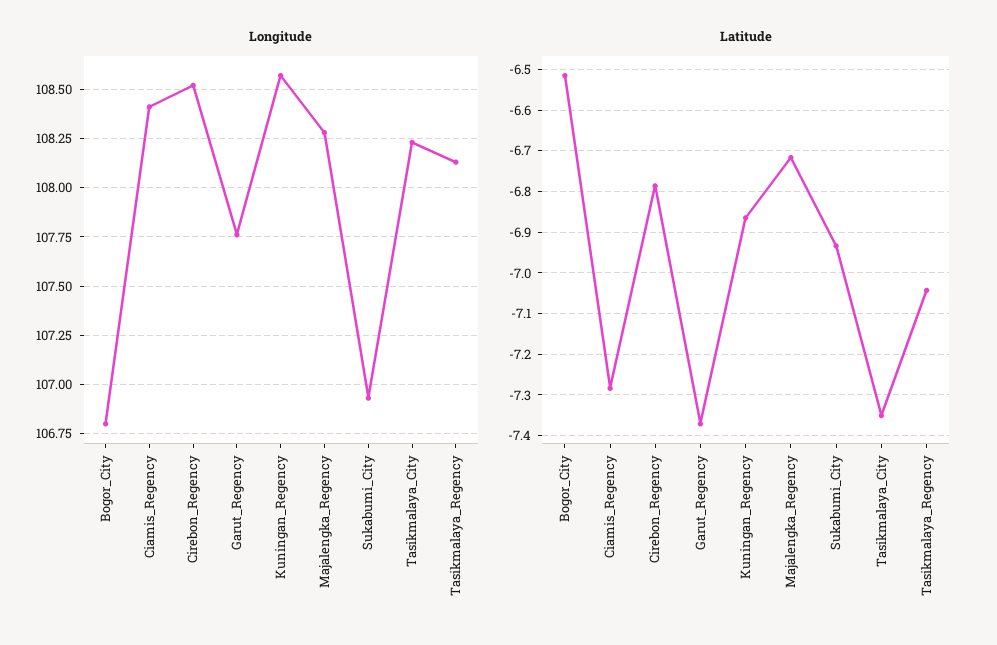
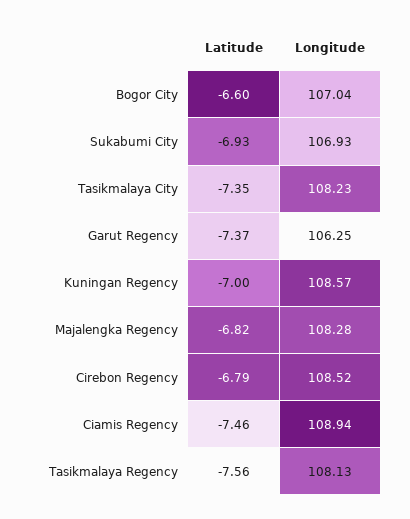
Longitude, Bogor_City: 106.8 -> 107.04
Longitude, Ciamis_Regency: 108.4 -> 108.94
Longitude, Garut_Regency: 107.75 -> 106.25
Latitude, Bogor_City: -6.52 -> -6.6
Latitude, Ciamis_Regency: -7.28 -> -7.46
Latitude, Kuningan_Regency: -6.86 -> -7
Latitude, Majalengka_Regency: -6.72 -> -6.82
Latitude, Tasikmalaya_Regency: -7.04 -> -7.56

